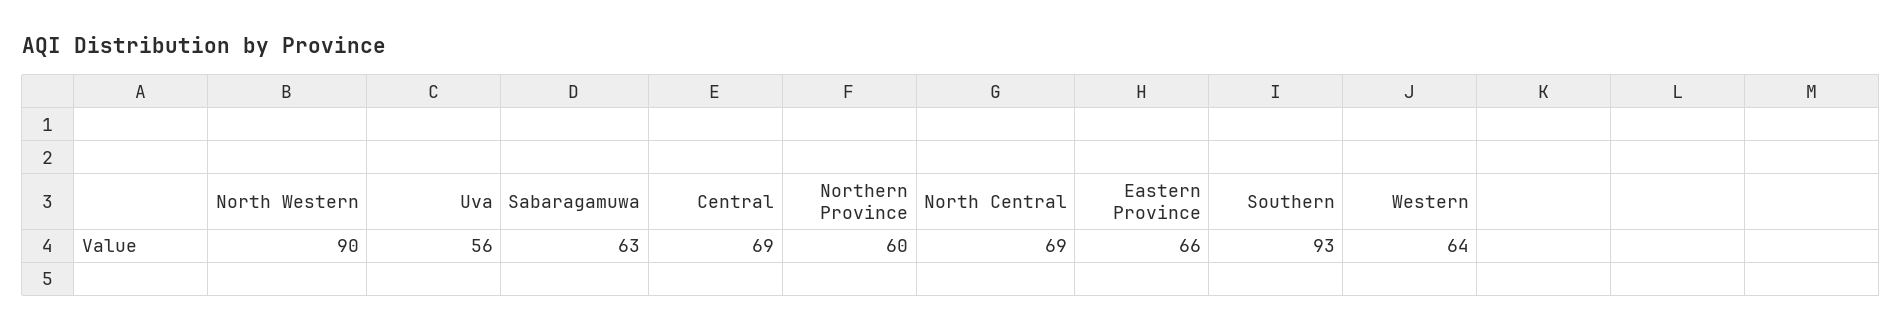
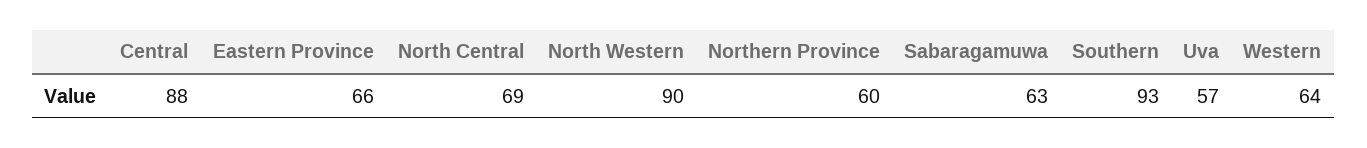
Uva: 56 -> 57
Central: 69 -> 88

